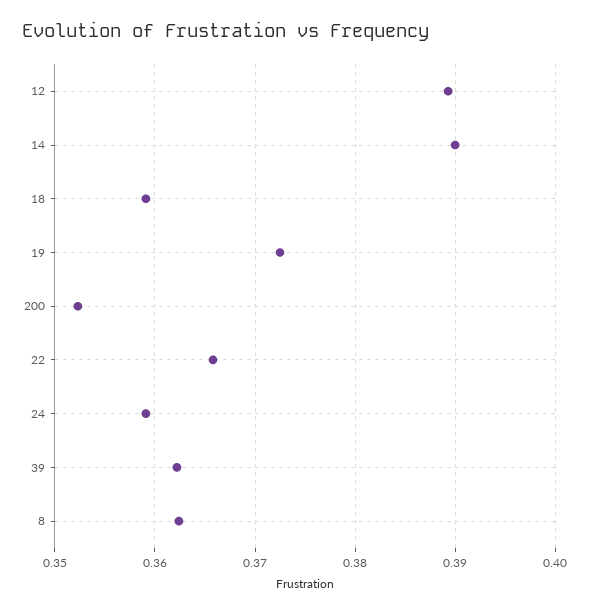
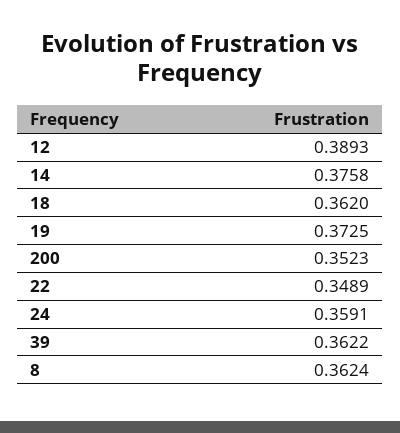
14: 0.39 -> 0.3758
18: 0.359 -> 0.362
22: 0.366 -> 0.3489

